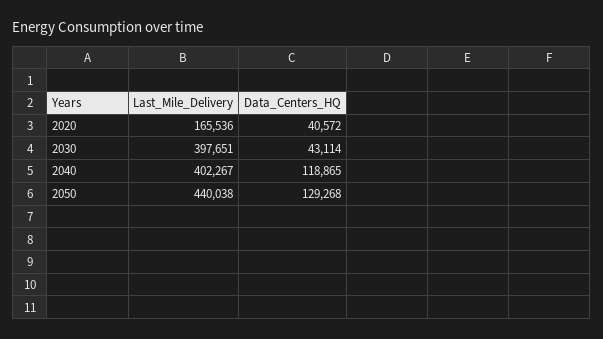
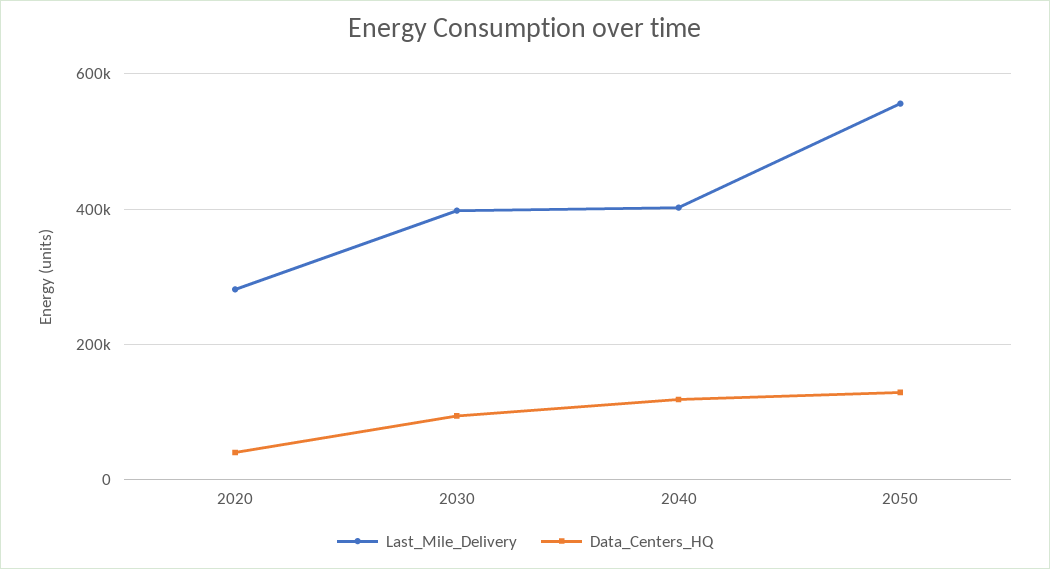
Last_Mile_Delivery, 2020: 165536 -> 280000
Data_Centers_HQ, 2030: 43114 -> 100000
Last_Mile_Delivery, 2050: 440038 -> 560000

